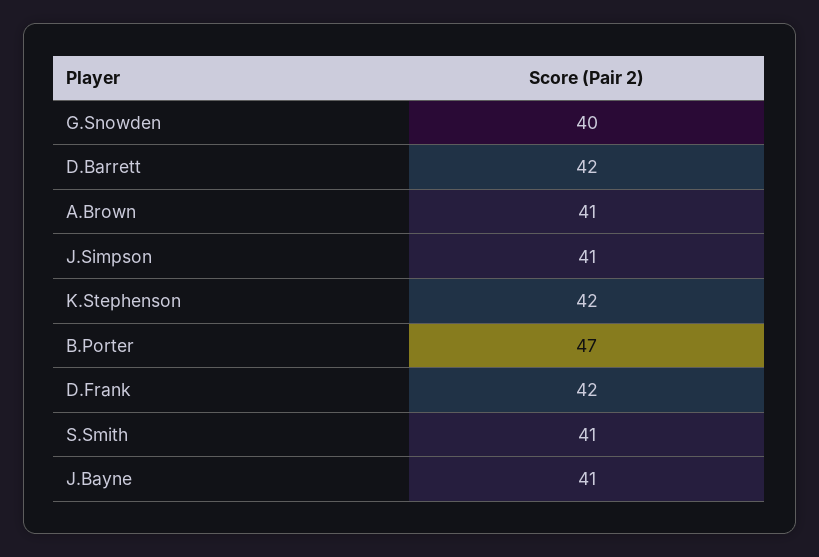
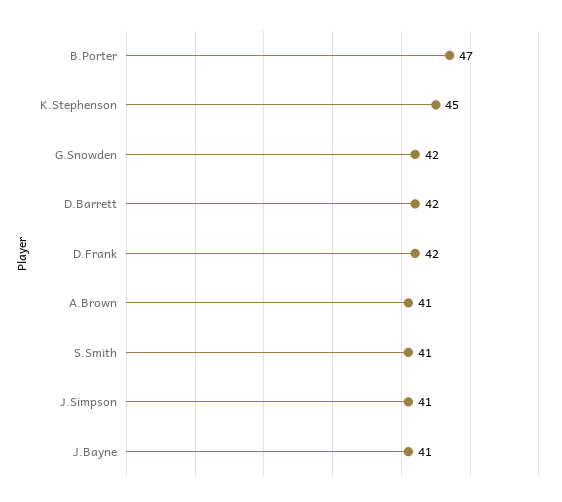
G.Snowden: 40 -> 42
K.Stephenson: 42 -> 45

